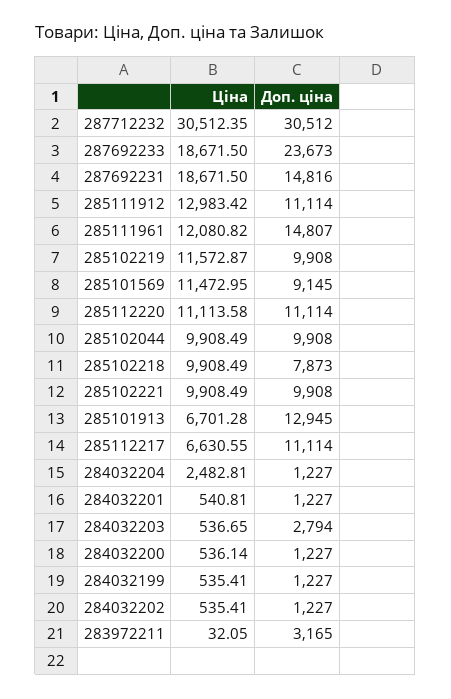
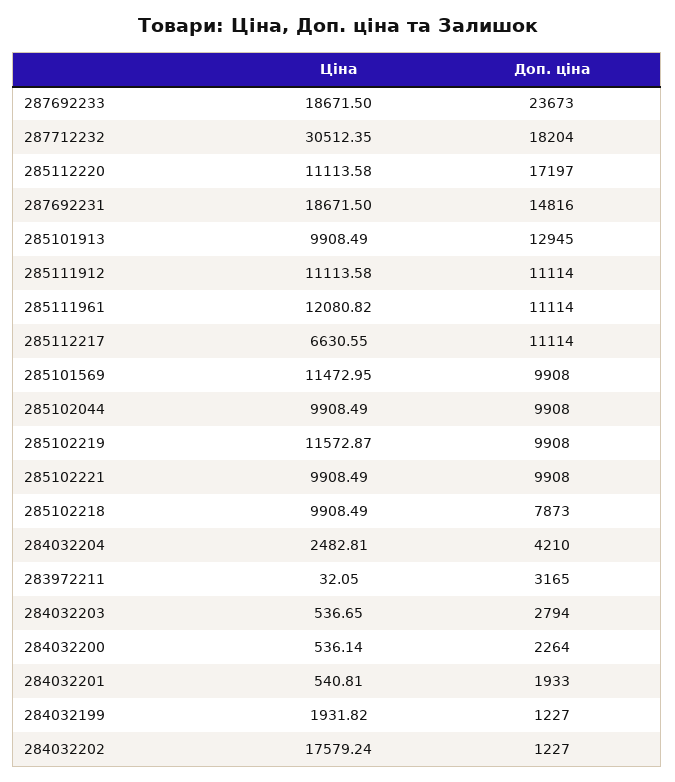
Доп. ціна, 287712232: 30512 -> 18204
Ціна, 285111912: 12983.42 -> 11113.58
Доп. ціна, 285111961: 14807 -> 11114
Доп. ціна, 285101569: 9145 -> 9908
Доп. ціна, 285112220: 11114 -> 17197
Ціна, 285101913: 6701.28 -> 9908.49
Доп. ціна, 284032204: 1227 -> 4210
Доп. ціна, 284032201: 1227 -> 1933
Доп. ціна, 284032200: 1227 -> 2264
Ціна, 284032199: 535.41 -> 1931.82
Ціна, 284032202: 535.41 -> 17579.24

